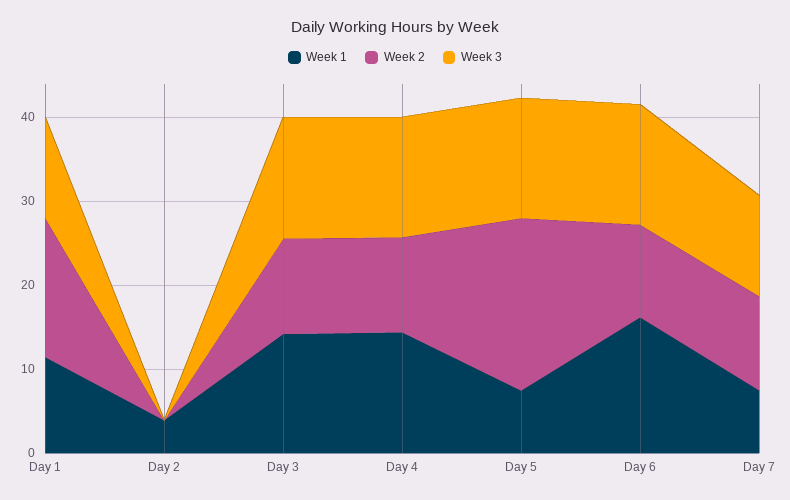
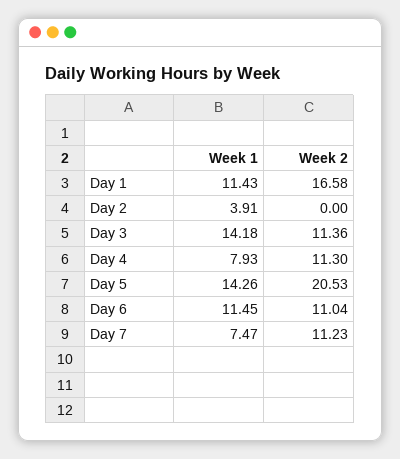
Week 3, Day 1: 12 -> none
Week 3, Day 2: 0 -> none
Week 3, Day 3: 14 -> none
Week 1, Day 4: 14 -> 7.93
Week 3, Day 4: 14 -> none
Week 1, Day 5: 8 -> 14.26
Week 3, Day 5: 14 -> none
Week 1, Day 6: 16 -> 11.45
Week 3, Day 6: 14 -> none
Week 3, Day 7: 12 -> none

